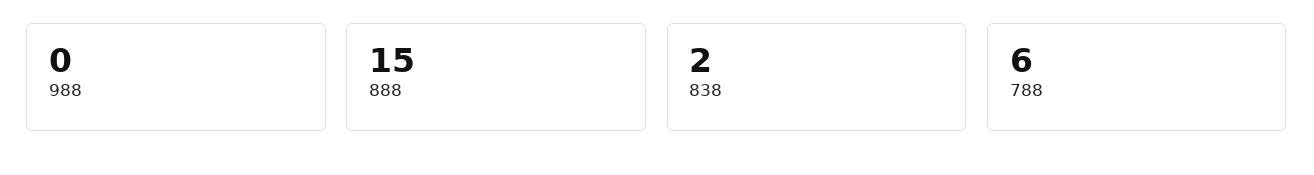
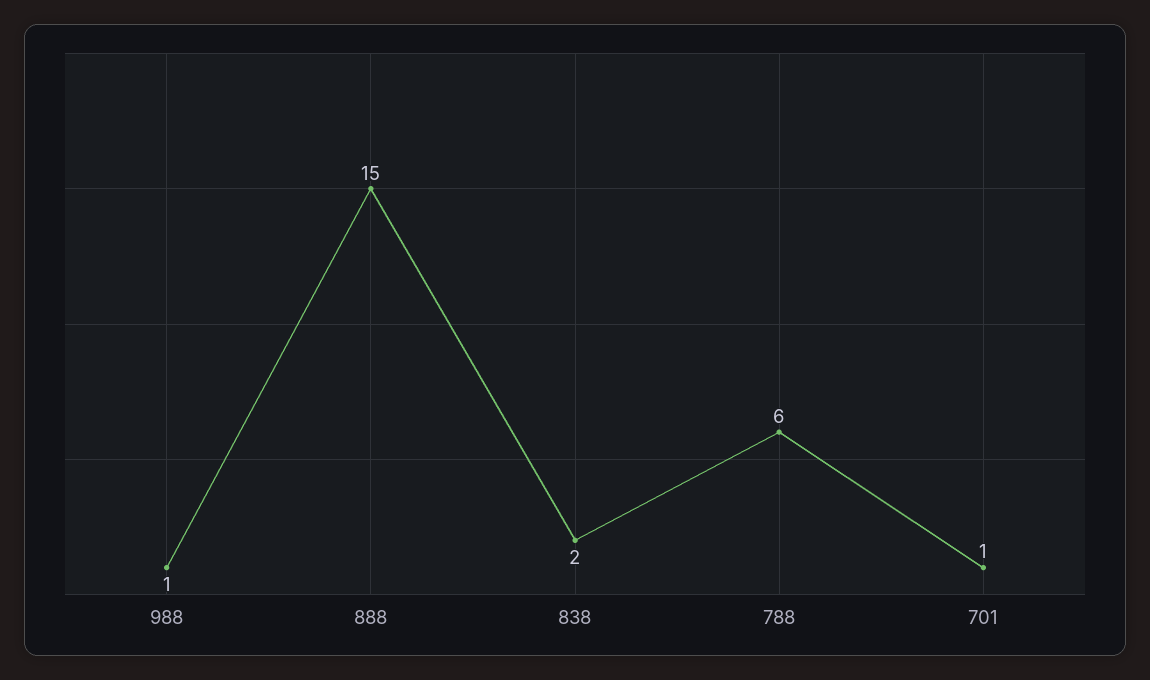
988: 0 -> 1
701: none -> 1

